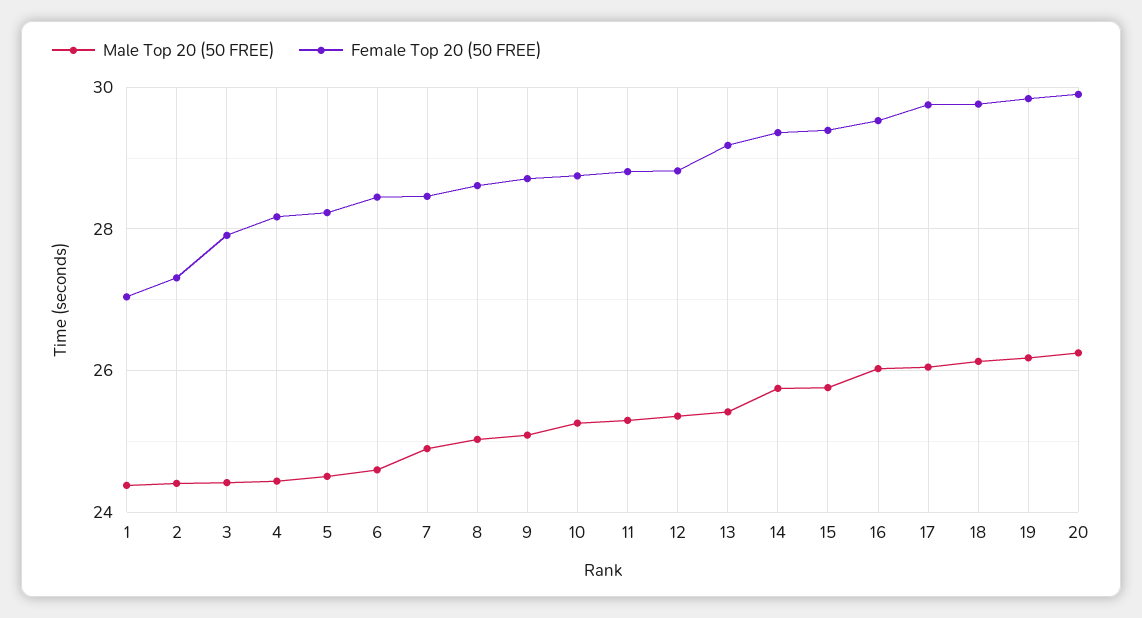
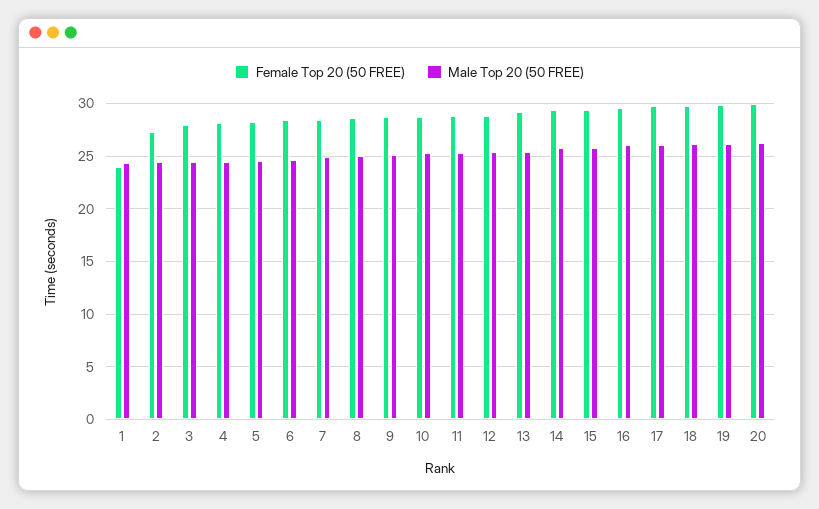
Female Top 20 (50 FREE), 1: 27 -> 24

